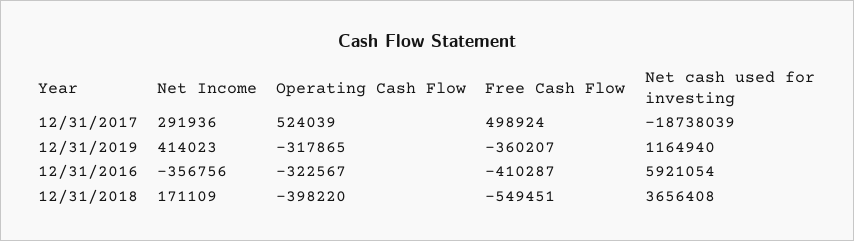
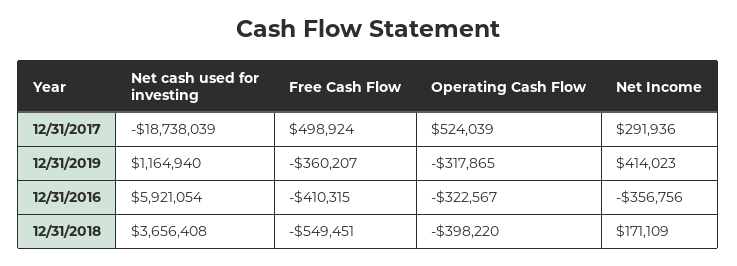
Free Cash Flow, 12/31/2016: -410287 -> -410315

